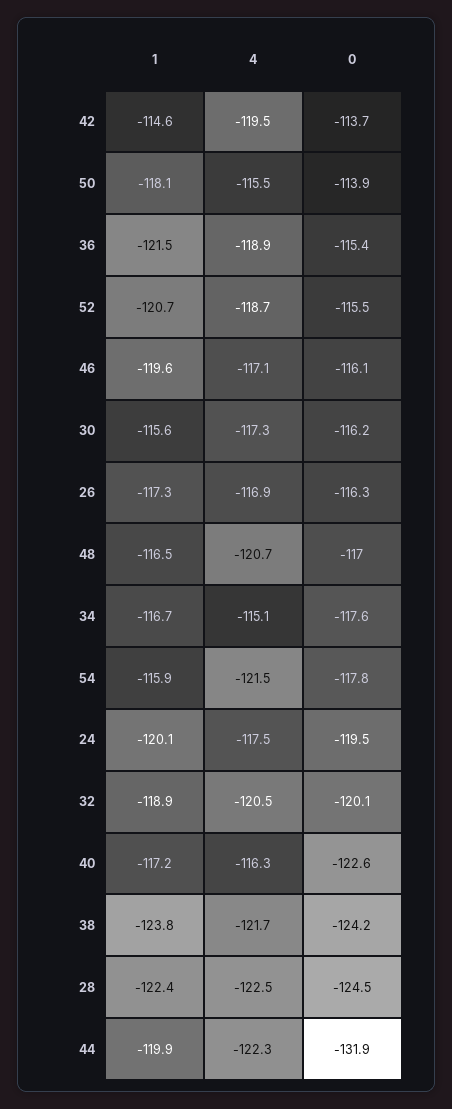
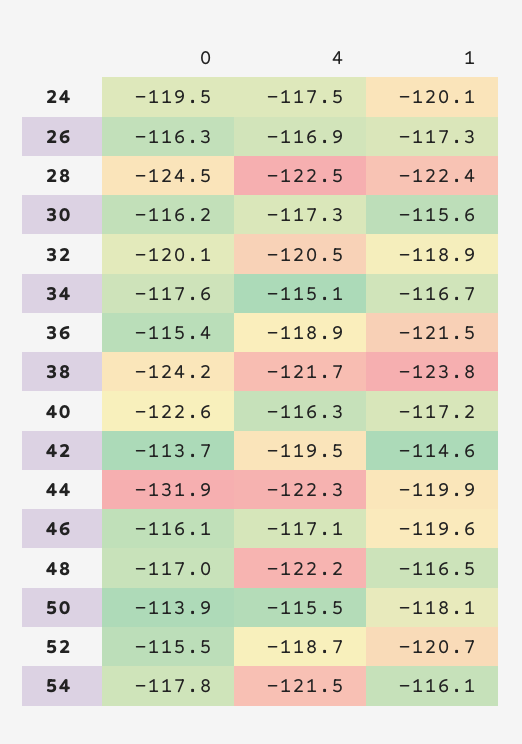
4, 48: -120.7 -> -122.2
1, 54: -115.9 -> -116.1

